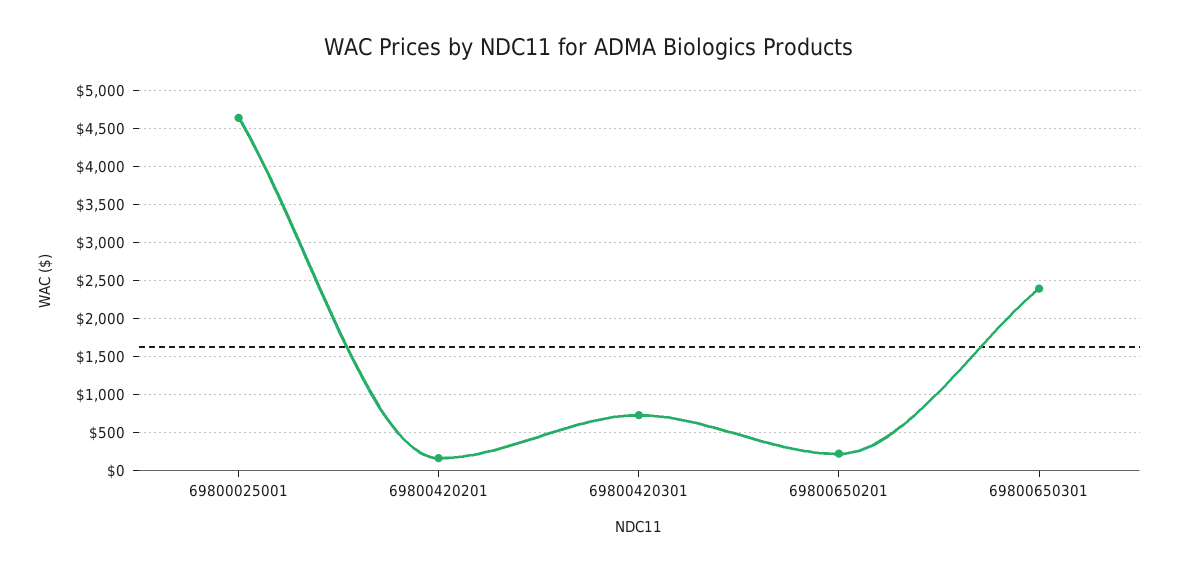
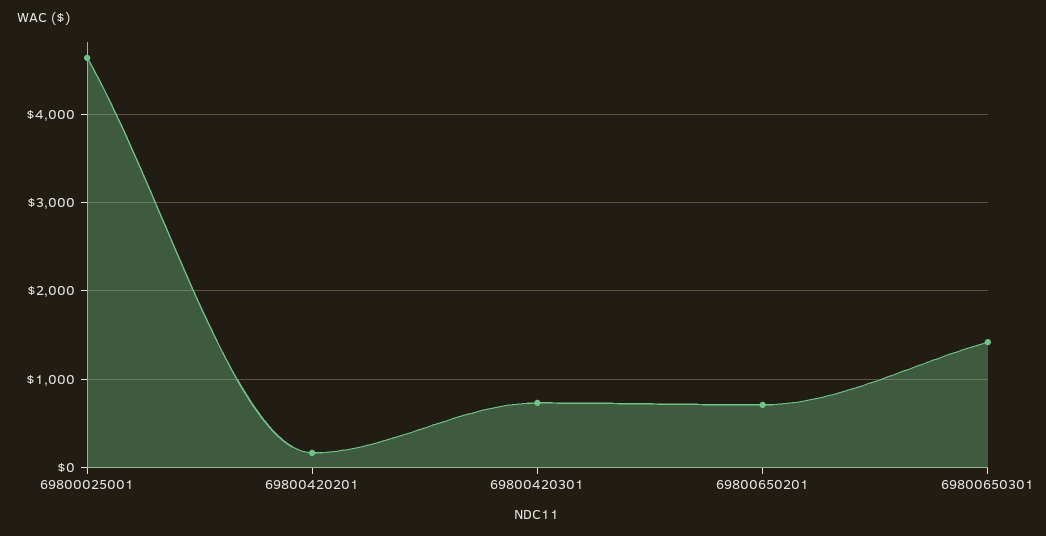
69800650201: 200 -> 700
69800650301: 2400 -> 1400

